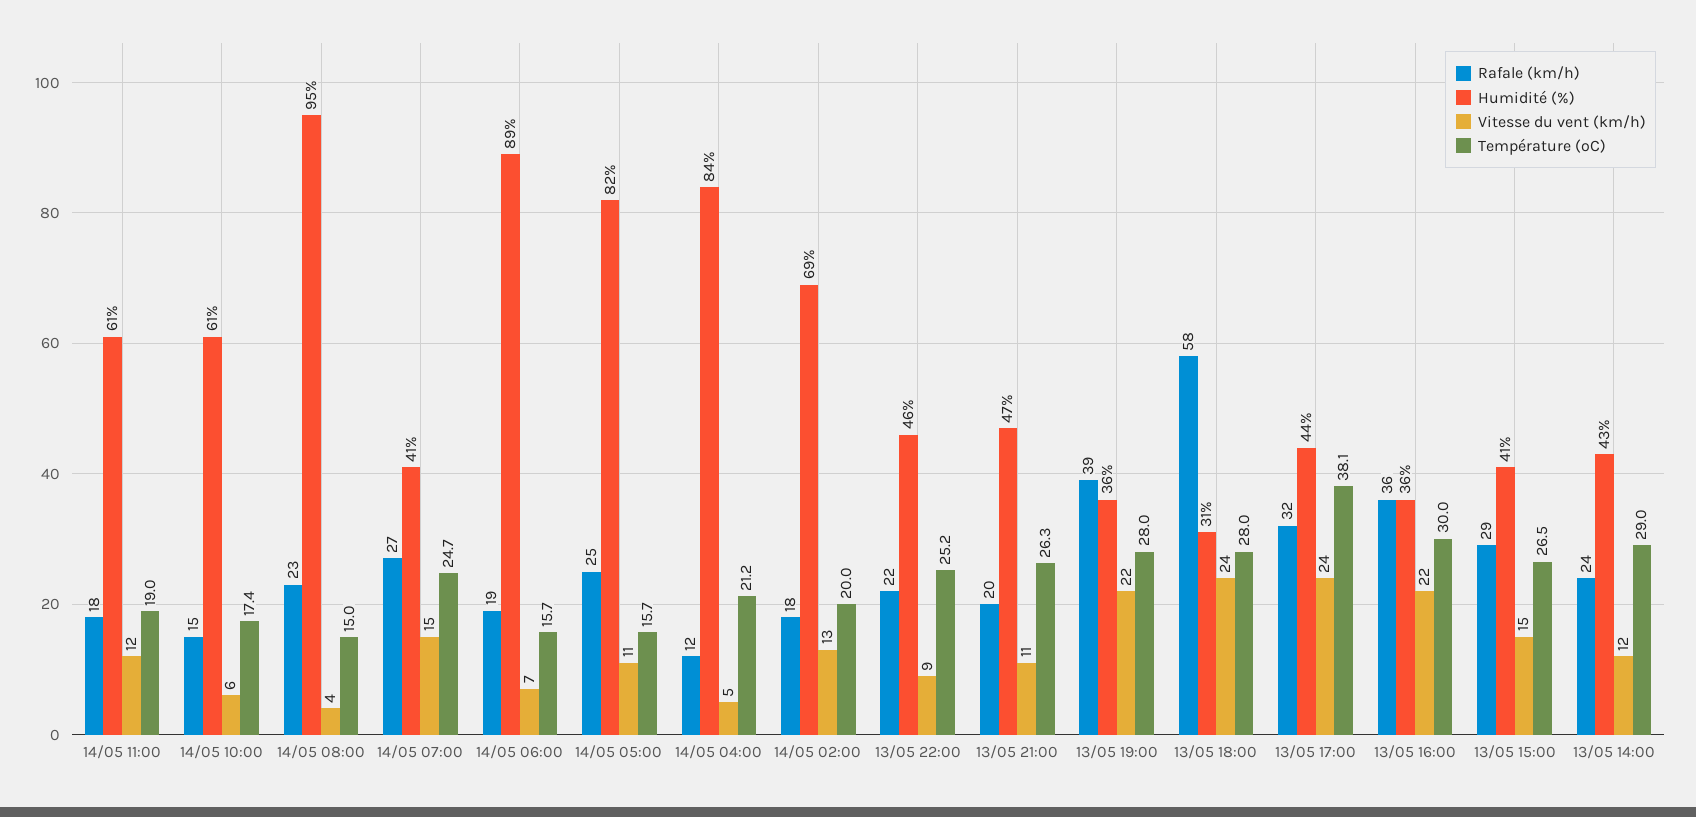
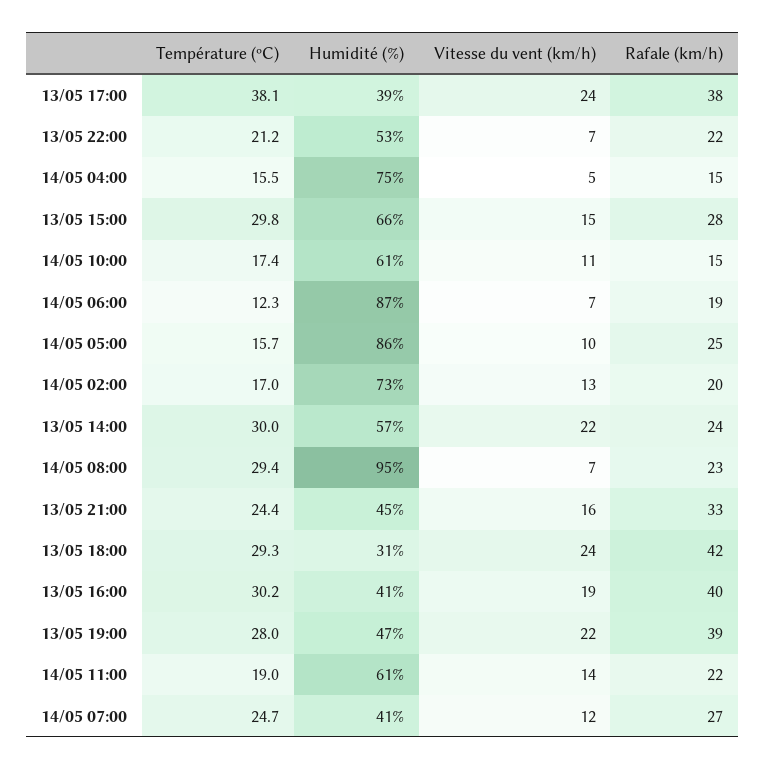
Rafale (km/h), 14/05 11:00: 18 -> 22
Vitesse du vent (km/h), 14/05 11:00: 12 -> 14
Vitesse du vent (km/h), 14/05 10:00: 6 -> 11
Vitesse du vent (km/h), 14/05 08:00: 4 -> 7
Température (ºC), 14/05 08:00: 15 -> 29.4
Vitesse du vent (km/h), 14/05 07:00: 15 -> 12
Humidité (%), 14/05 06:00: 89 -> 87
Température (ºC), 14/05 06:00: 15.7 -> 12.3
Humidité (%), 14/05 05:00: 82 -> 86
Vitesse du vent (km/h), 14/05 05:00: 11 -> 10
Rafale (km/h), 14/05 04:00: 12 -> 15
Humidité (%), 14/05 04:00: 84 -> 75
Température (ºC), 14/05 04:00: 21.2 -> 15.5
Rafale (km/h), 14/05 02:00: 18 -> 20
Humidité (%), 14/05 02:00: 69 -> 73
Température (ºC), 14/05 02:00: 20 -> 17
Humidité (%), 13/05 22:00: 46 -> 53
Vitesse du vent (km/h), 13/05 22:00: 9 -> 7
Température (ºC), 13/05 22:00: 25.2 -> 21.2
Rafale (km/h), 13/05 21:00: 20 -> 33
Humidité (%), 13/05 21:00: 47 -> 45
Vitesse du vent (km/h), 13/05 21:00: 11 -> 16
Température (ºC), 13/05 21:00: 26.3 -> 24.4
Humidité (%), 13/05 19:00: 36 -> 47
Rafale (km/h), 13/05 18:00: 58 -> 42
Température (ºC), 13/05 18:00: 28 -> 29.3
Rafale (km/h), 13/05 17:00: 32 -> 38
Humidité (%), 13/05 17:00: 44 -> 39
Rafale (km/h), 13/05 16:00: 36 -> 40
Humidité (%), 13/05 16:00: 36 -> 41
Vitesse du vent (km/h), 13/05 16:00: 22 -> 19
Température (ºC), 13/05 16:00: 30 -> 30.2
Rafale (km/h), 13/05 15:00: 29 -> 28
Humidité (%), 13/05 15:00: 41 -> 66
Température (ºC), 13/05 15:00: 26.5 -> 29.8
Humidité (%), 13/05 14:00: 43 -> 57
Vitesse du vent (km/h), 13/05 14:00: 12 -> 22
Température (ºC), 13/05 14:00: 29 -> 30

